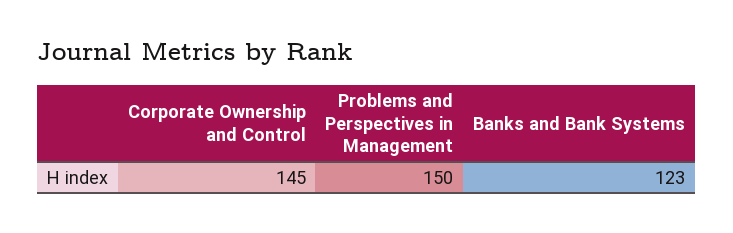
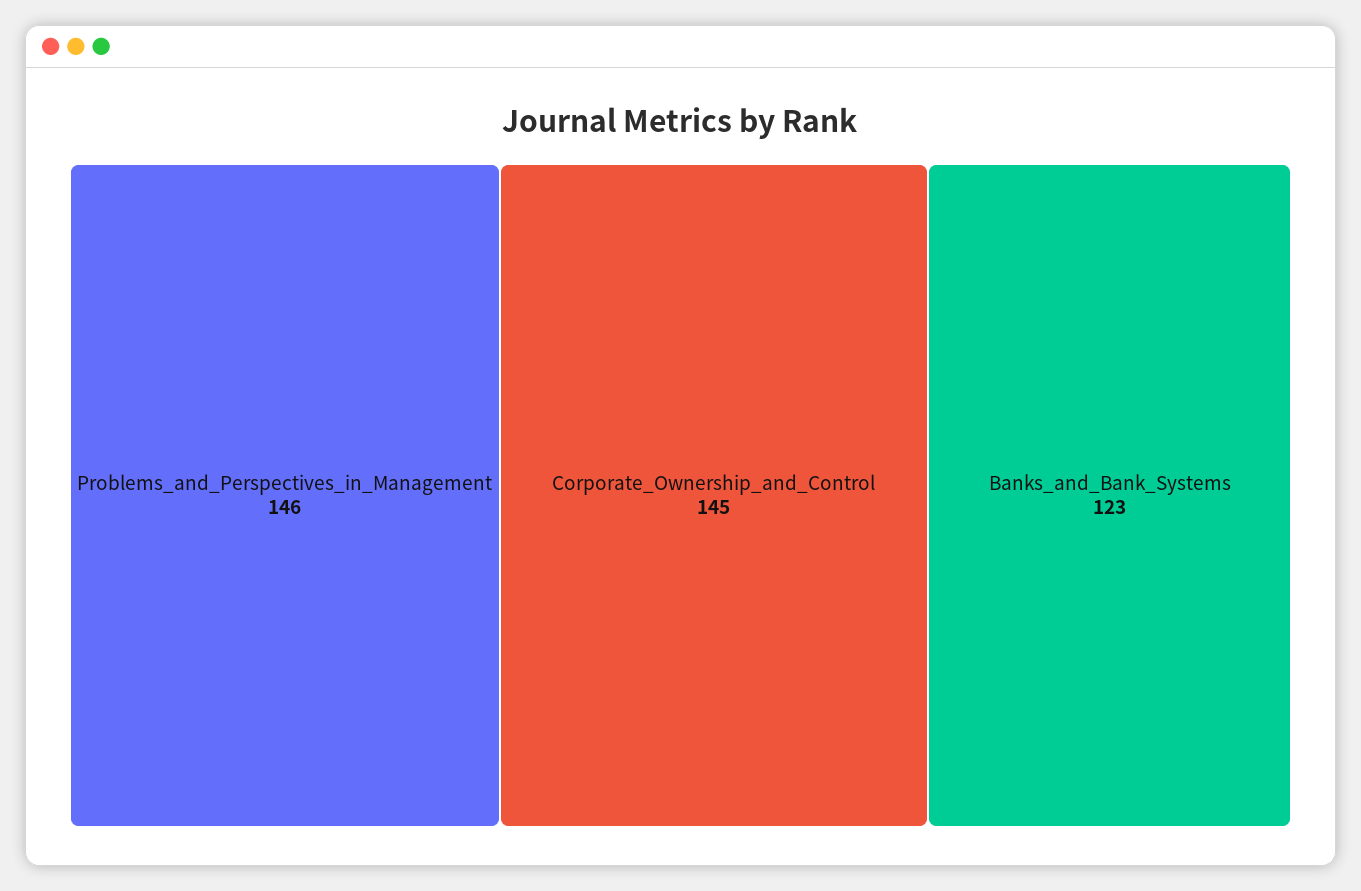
Problems and Perspectives in Management: 150 -> 146

